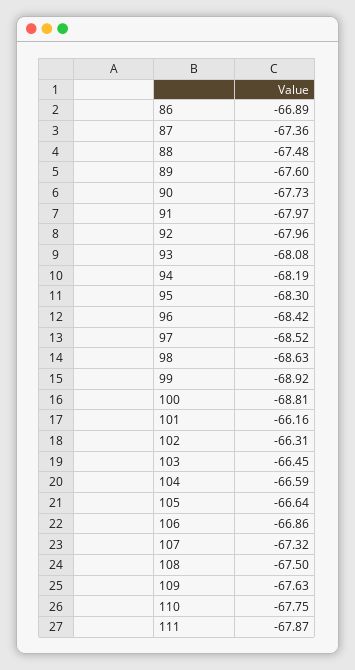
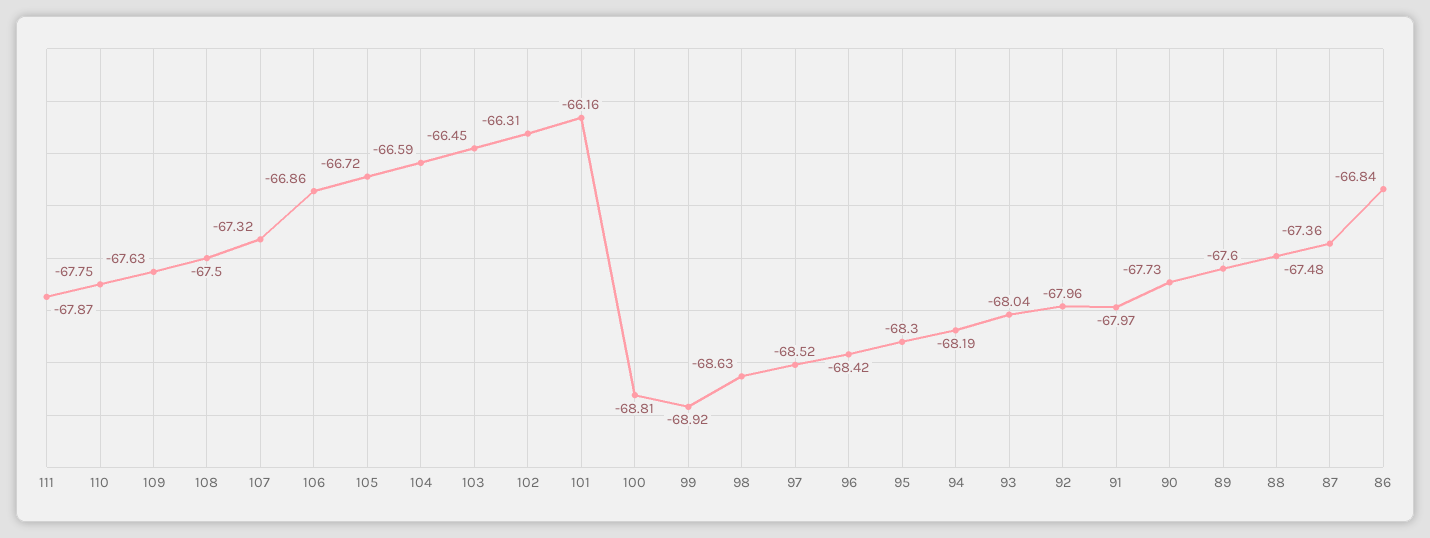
86: -66.89 -> -66.84
93: -68.08 -> -68.04
105: -66.64 -> -66.72

